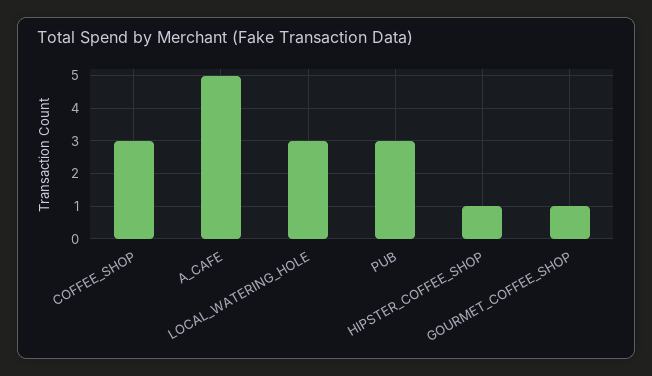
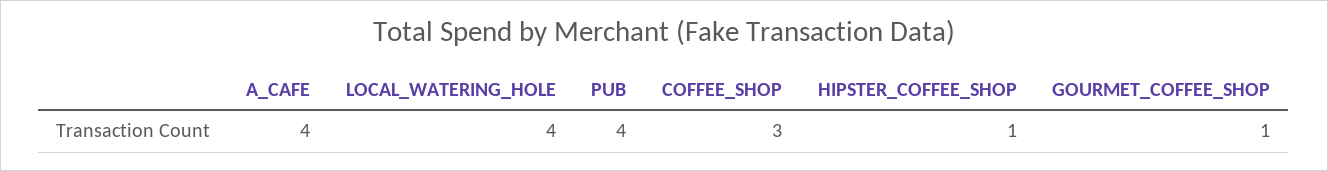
A_CAFE: 5 -> 4
LOCAL_WATERING_HOLE: 3 -> 4
PUB: 3 -> 4

